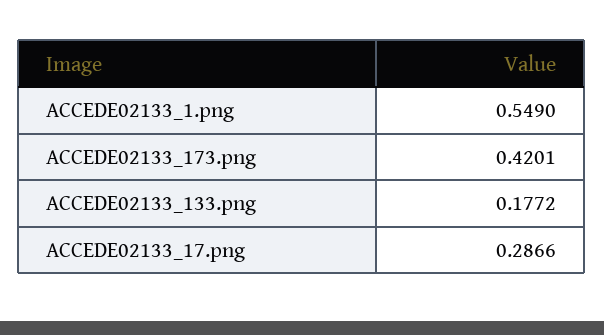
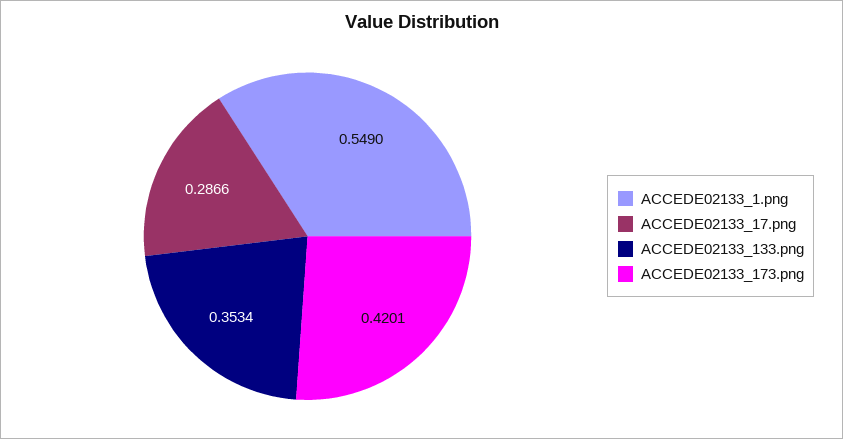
ACCEDE02133_133.png: 0.1772 -> 0.3534

